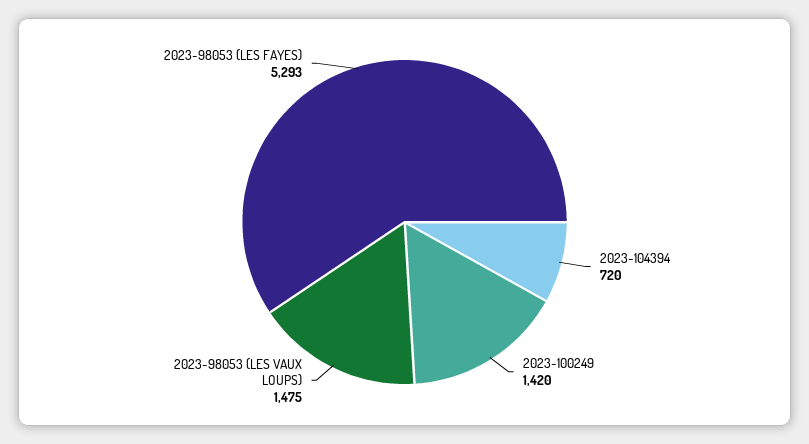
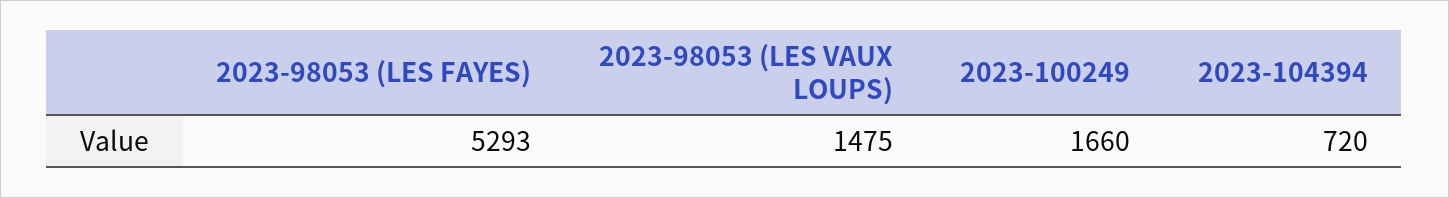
2023-100249: 1420 -> 1660

